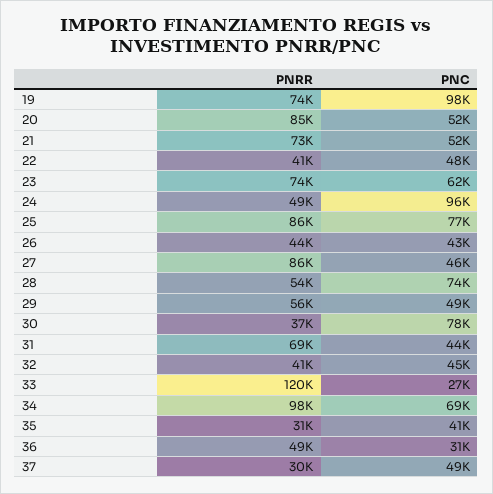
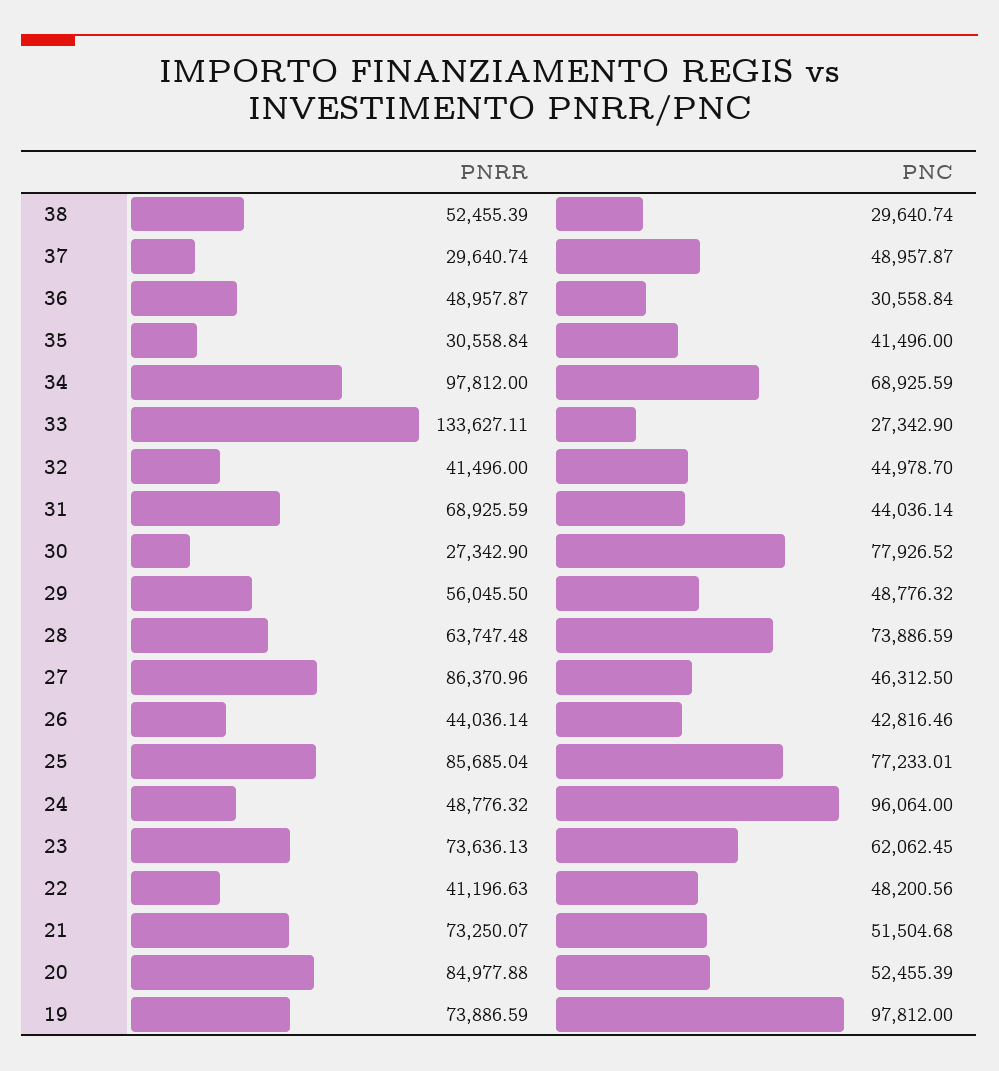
PNRR, 28: 54000 -> 63747.48
PNRR, 30: 37000 -> 27342.9
PNRR, 33: 120000 -> 133627.11
PNRR, 38: none -> 52455.39
PNC, 38: none -> 29640.74

